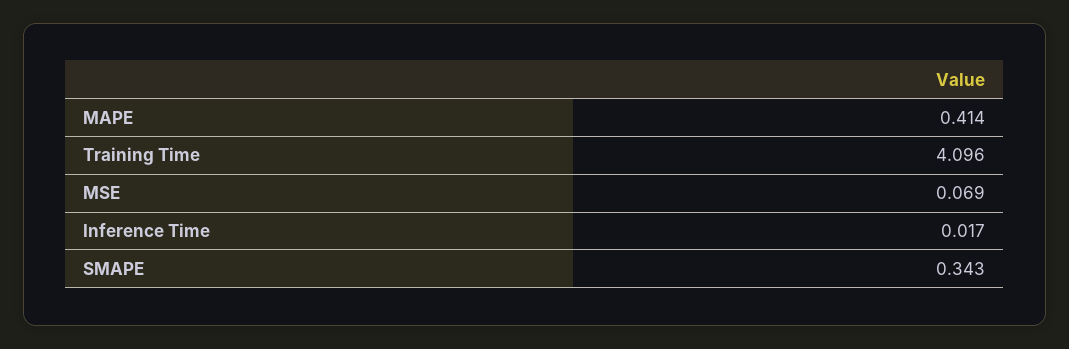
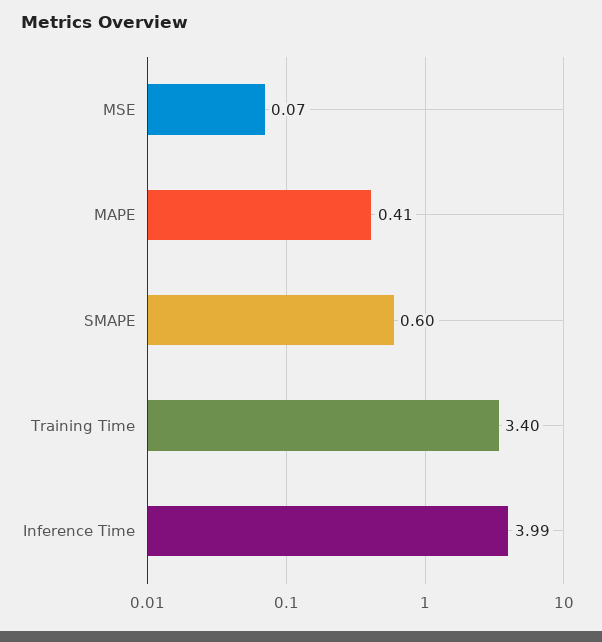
Training Time: 4.096 -> 3.4
Inference Time: 0.017 -> 3.99
SMAPE: 0.343 -> 0.6

